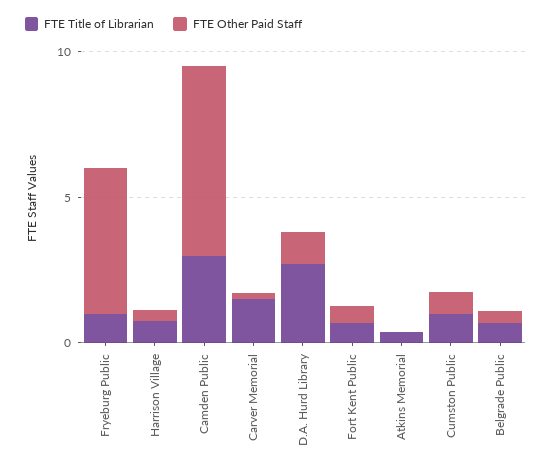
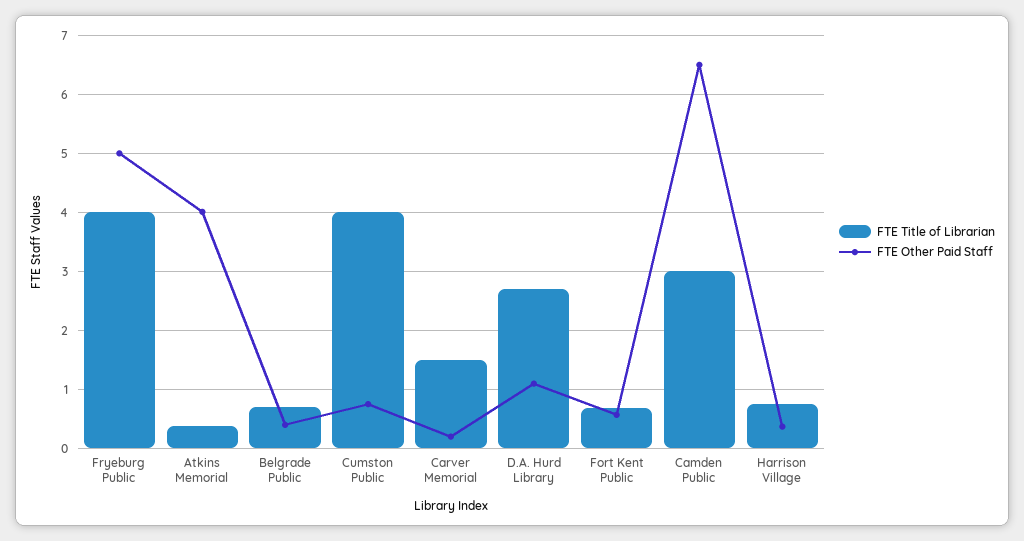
FTE Title of Librarian, Fryeburg Public: 1 -> 4
FTE Other Paid Staff, Atkins Memorial: 0 -> 4
FTE Title of Librarian, Cumston Public: 1 -> 4

